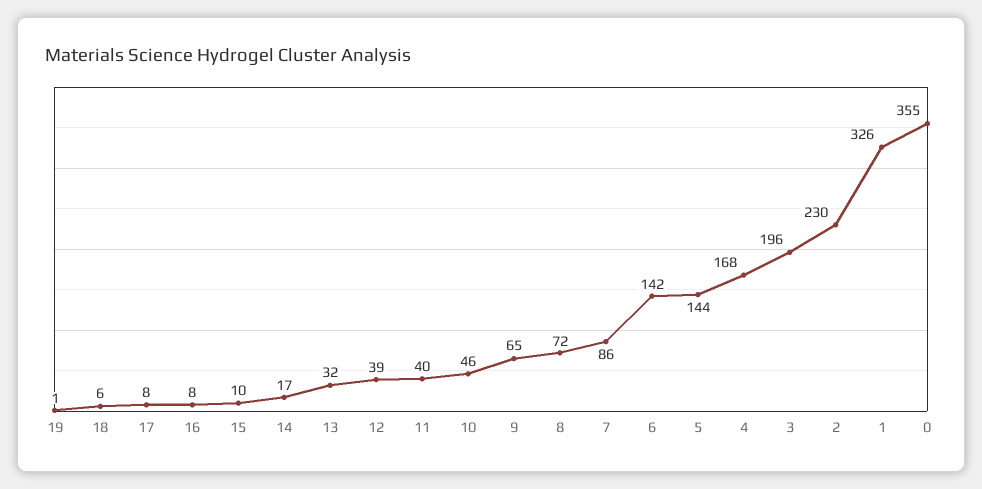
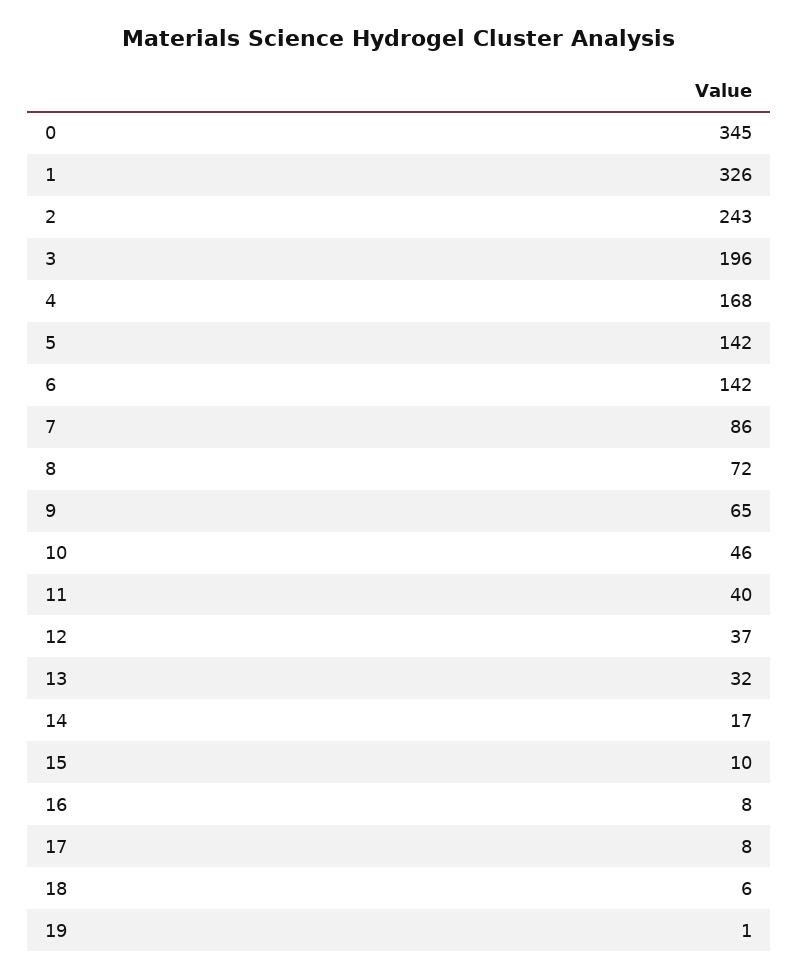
12: 39 -> 37
5: 144 -> 142
2: 230 -> 243
0: 355 -> 345

